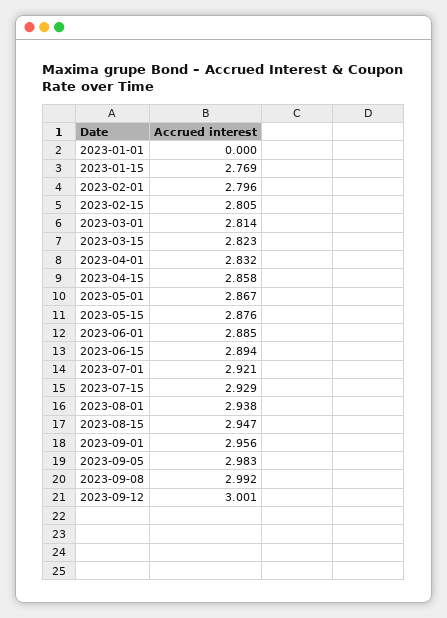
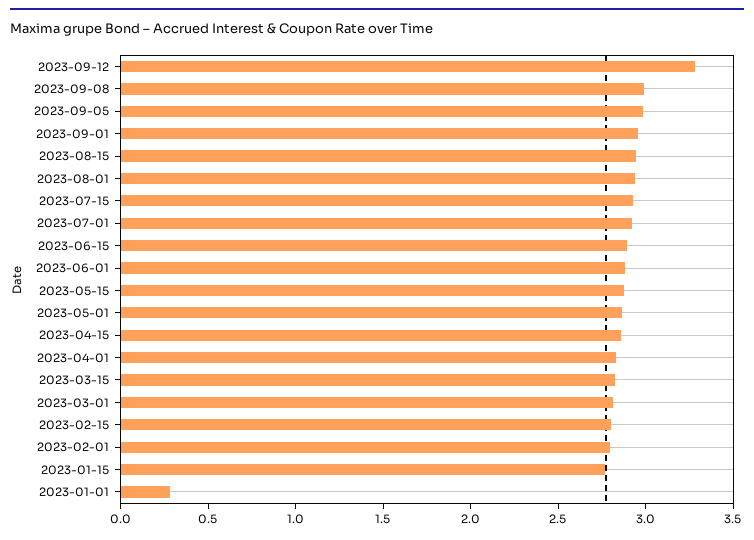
2023-01-01: 0 -> 0.3
2023-09-12: 3.001 -> 3.3

